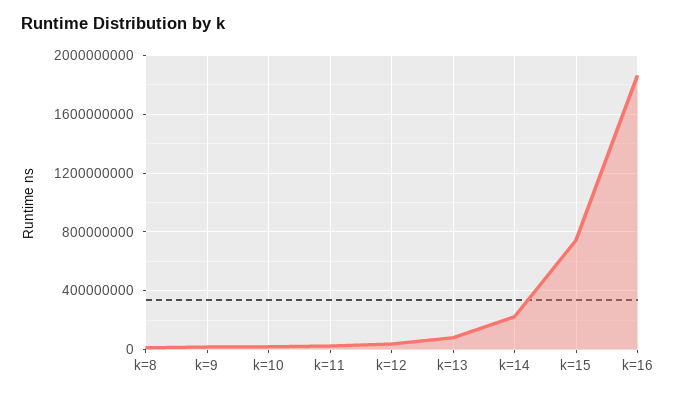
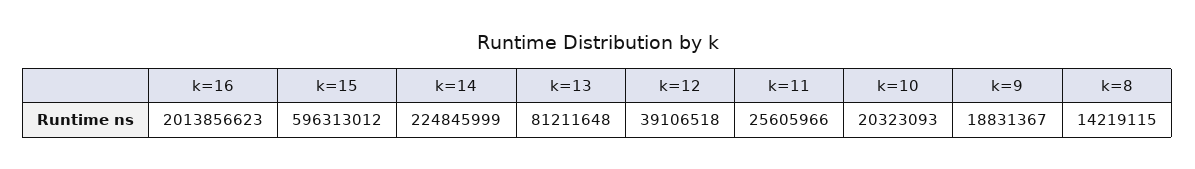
k=15: 750000000 -> 596313012
k=16: 1850000000 -> 2013856623

